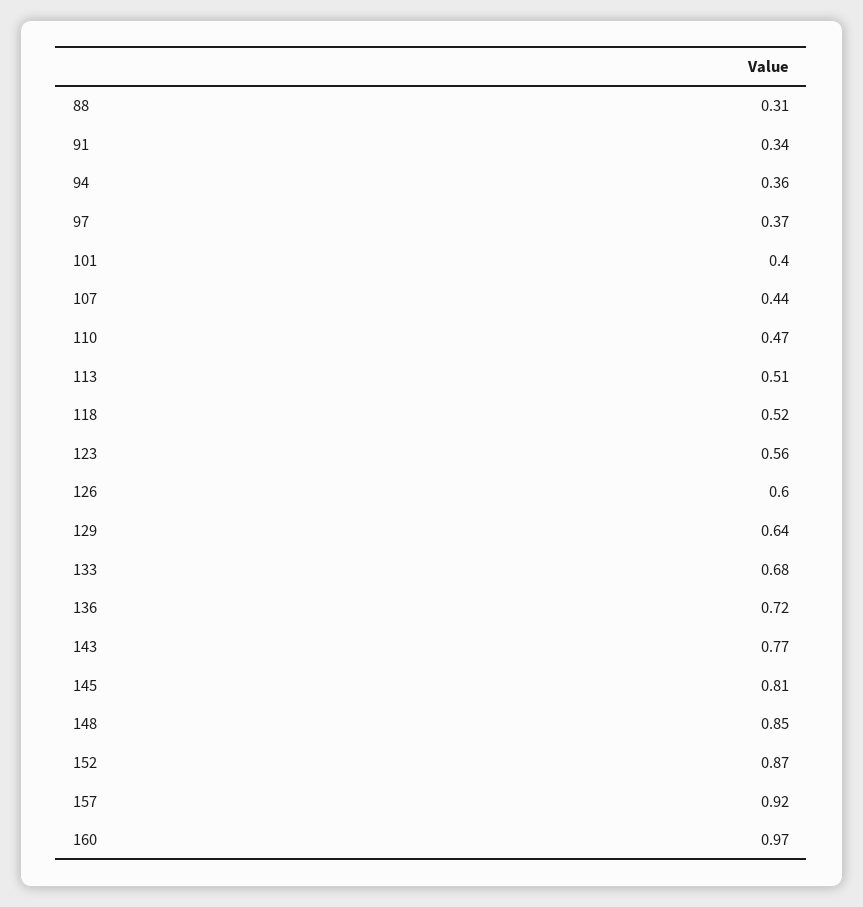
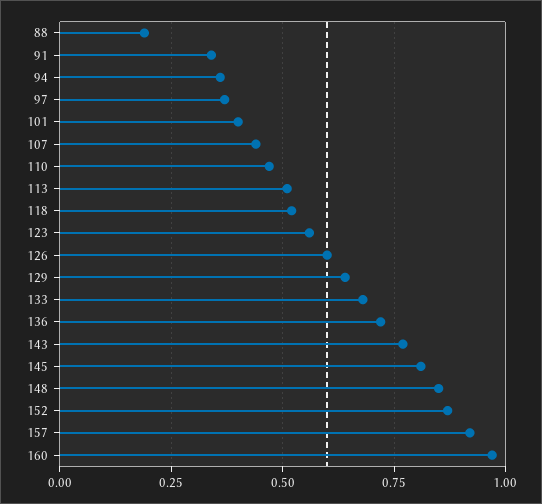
88: 0.31 -> 0.2

